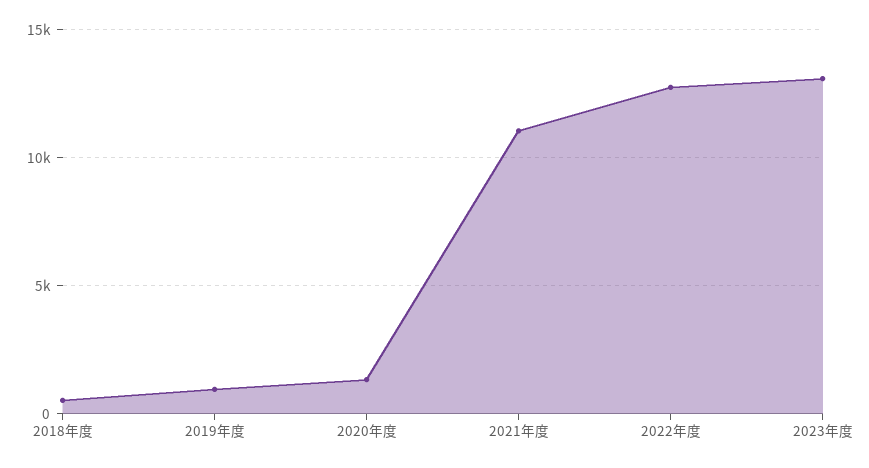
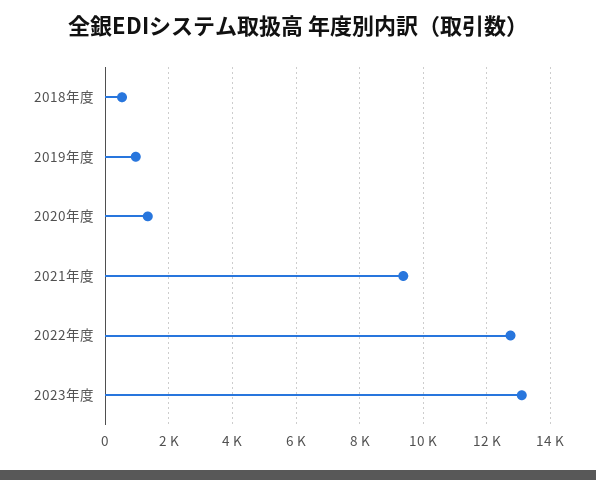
2021年度: 11000 -> 9400

